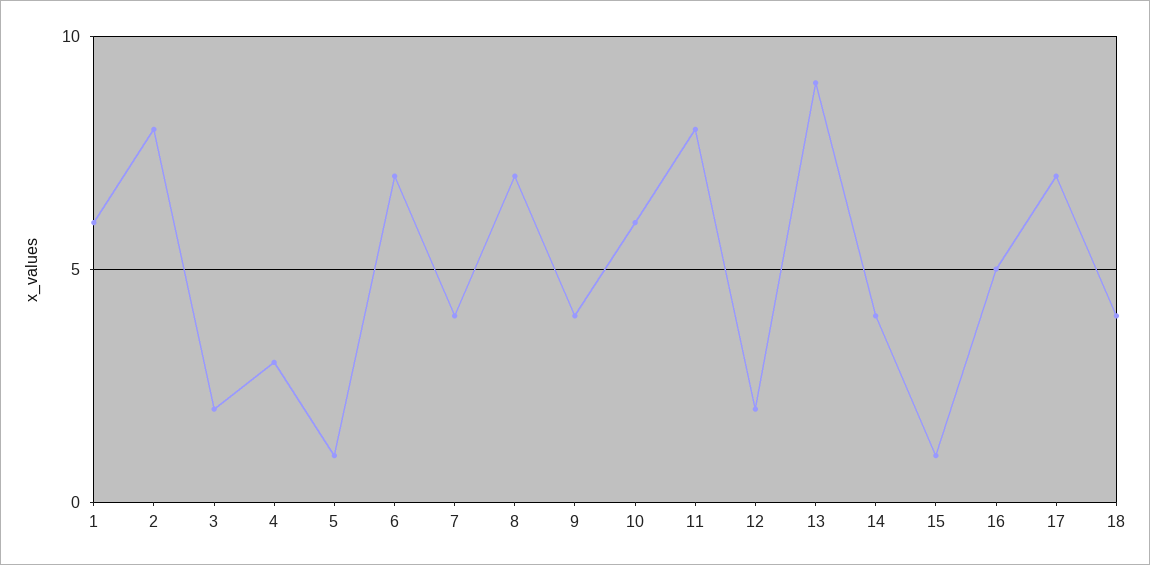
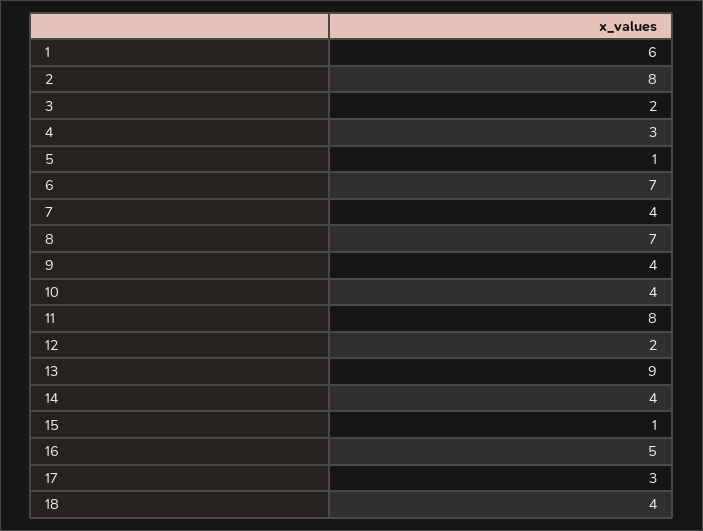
10: 6 -> 4
17: 7 -> 3

